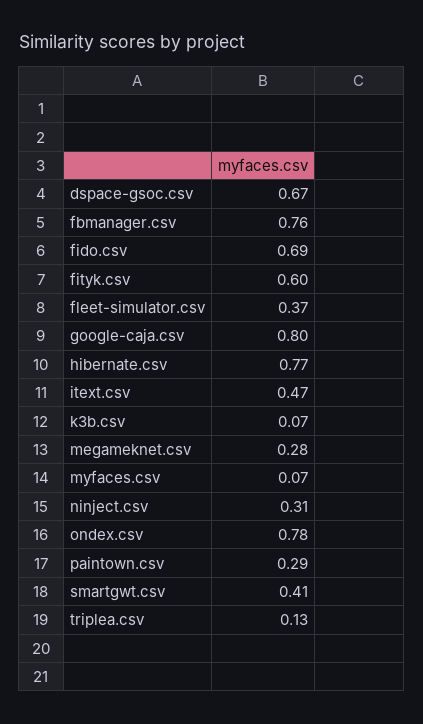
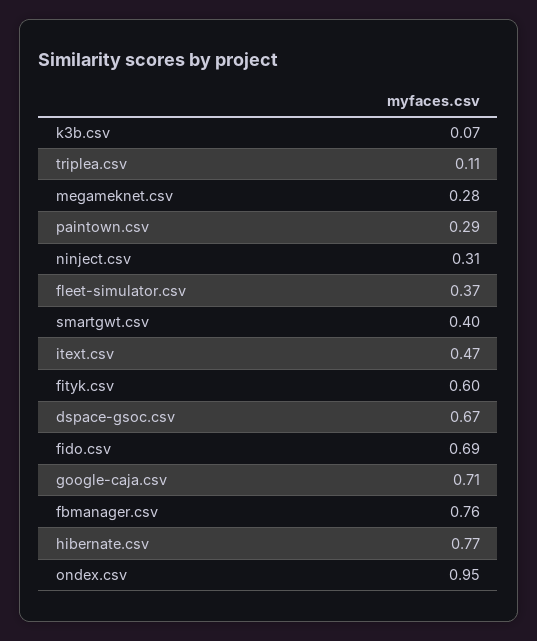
google-caja.csv: 0.8 -> 0.71
myfaces.csv: 0.07 -> none
ondex.csv: 0.78 -> 0.95
smartgwt.csv: 0.41 -> 0.4
triplea.csv: 0.13 -> 0.11

